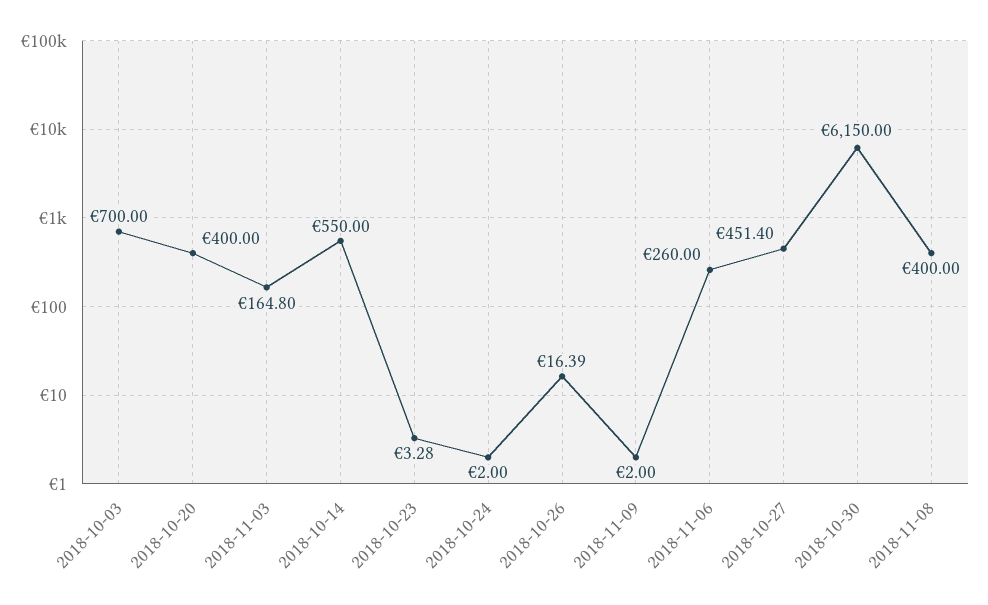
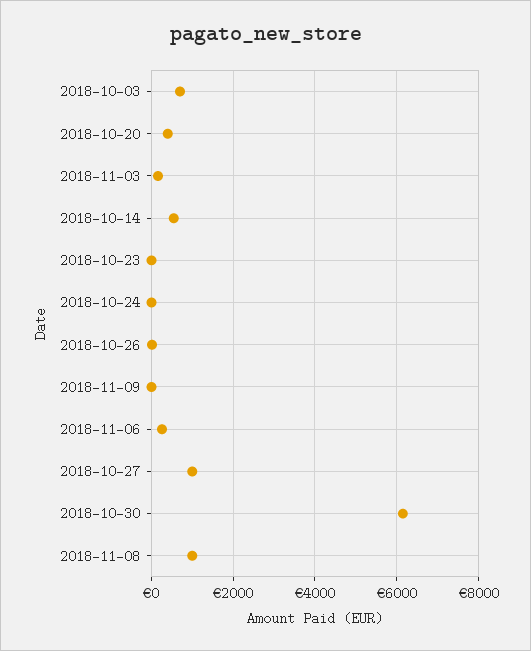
2018-10-27: 451.4 -> 1000
2018-11-08: 400 -> 1000

